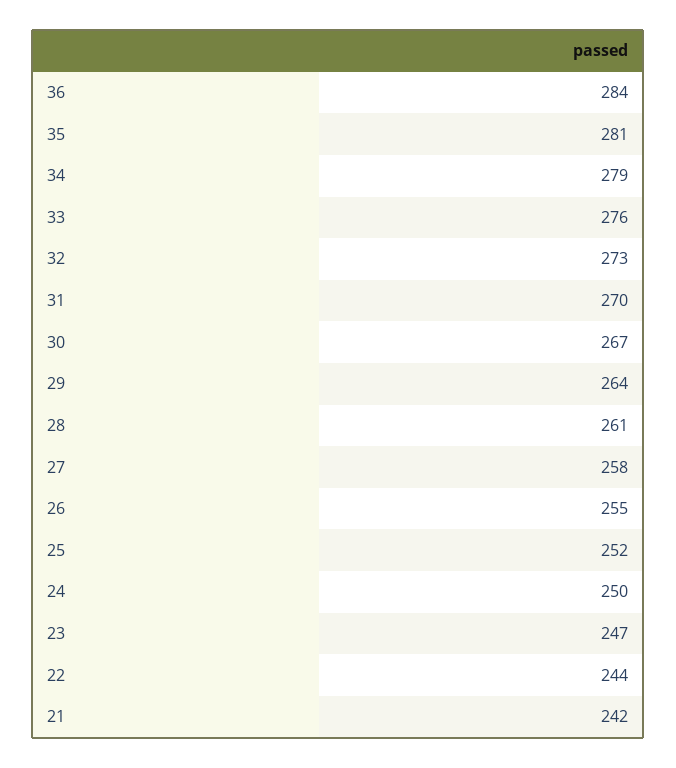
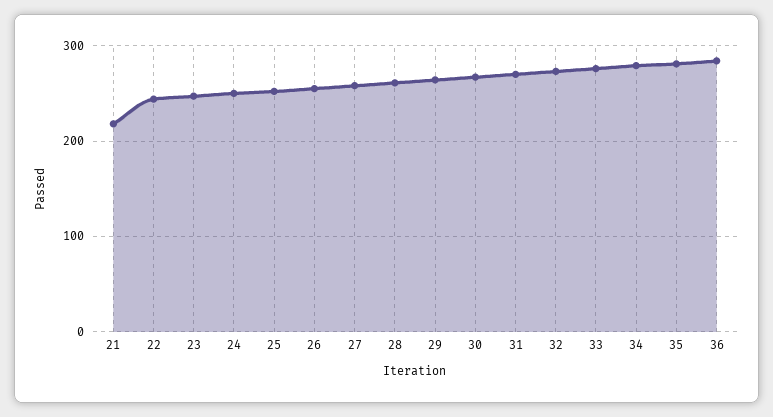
21: 242 -> 220

